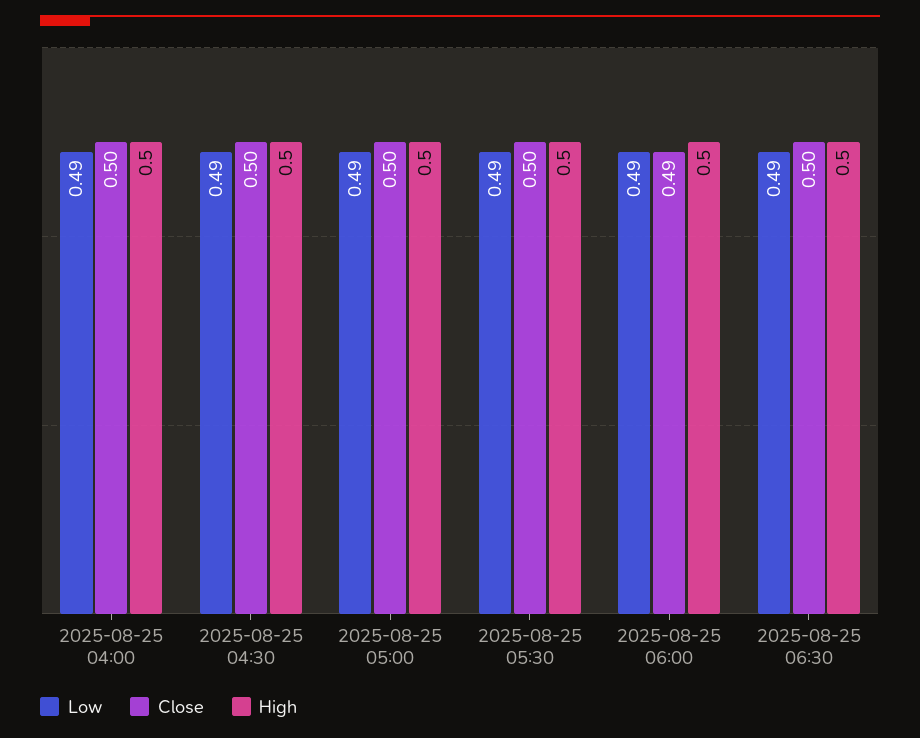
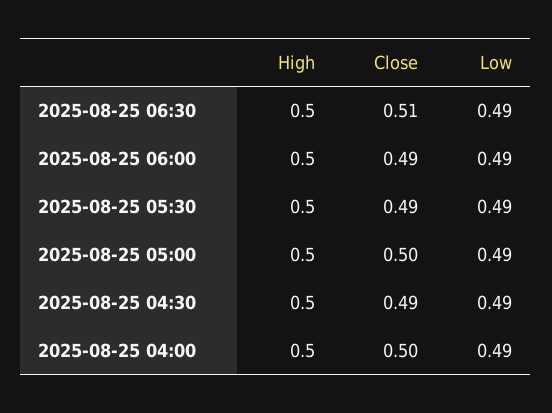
Close, 2025-08-25 04:30: 0.5 -> 0.49
Close, 2025-08-25 05:30: 0.5 -> 0.49
Close, 2025-08-25 06:30: 0.5 -> 0.51

